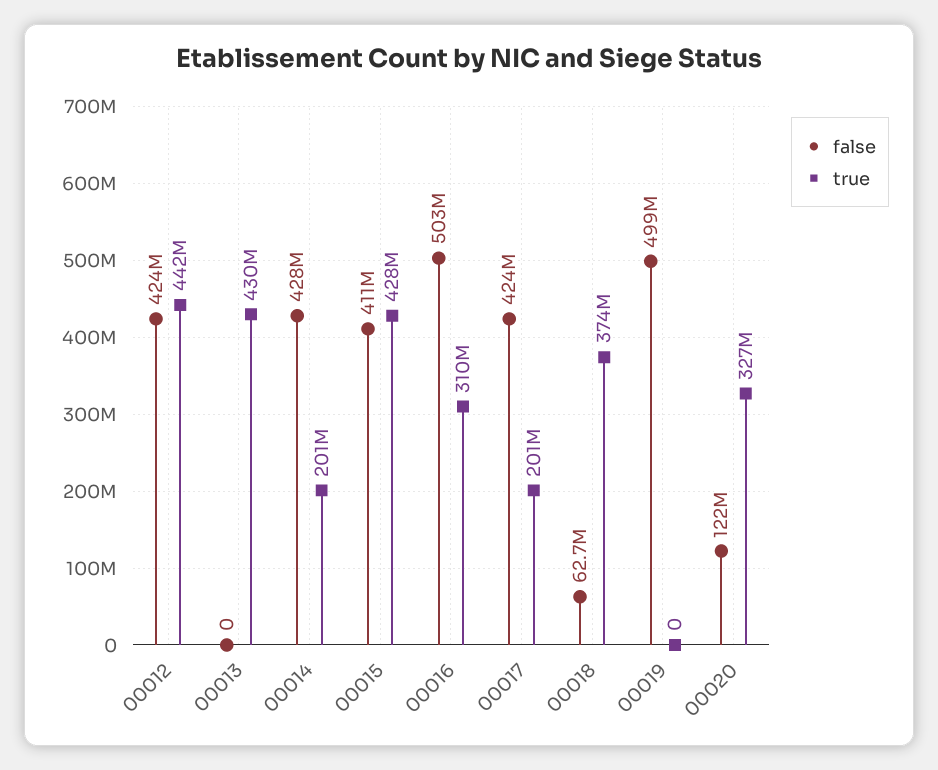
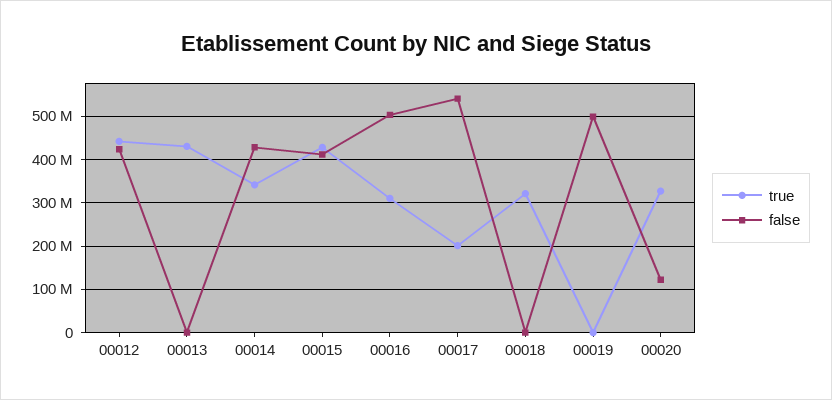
true, 00014: 201000000 -> 340000000
false, 00017: 424000000 -> 540000000
false, 00018: 62700000 -> 0
true, 00018: 374000000 -> 320000000

